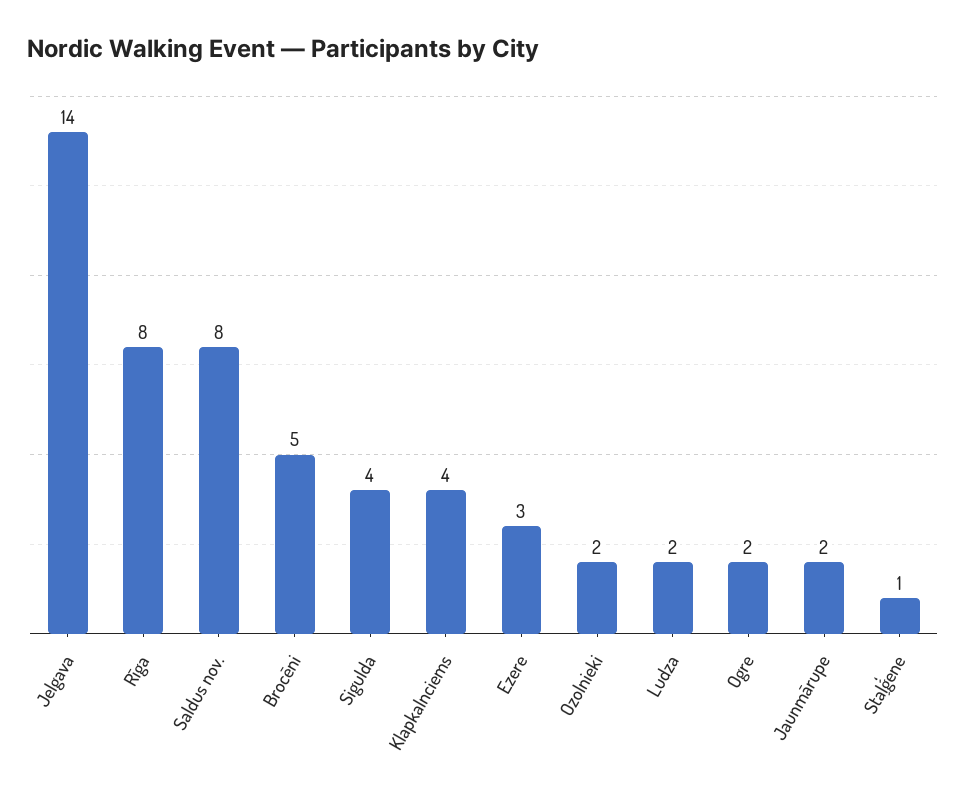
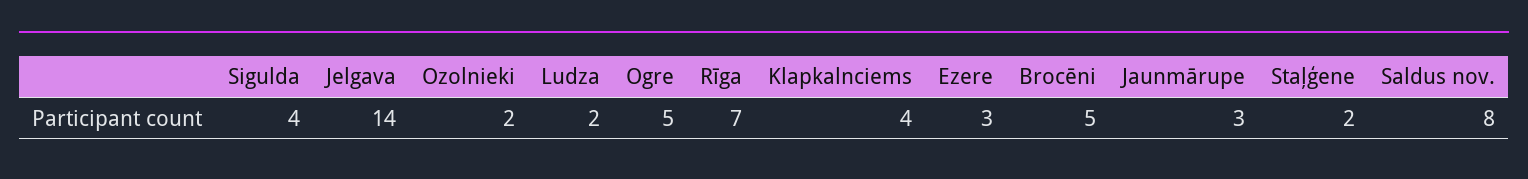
Rīga: 8 -> 7
Ogre: 2 -> 5
Jaunmārupe: 2 -> 3
Staļģene: 1 -> 2

